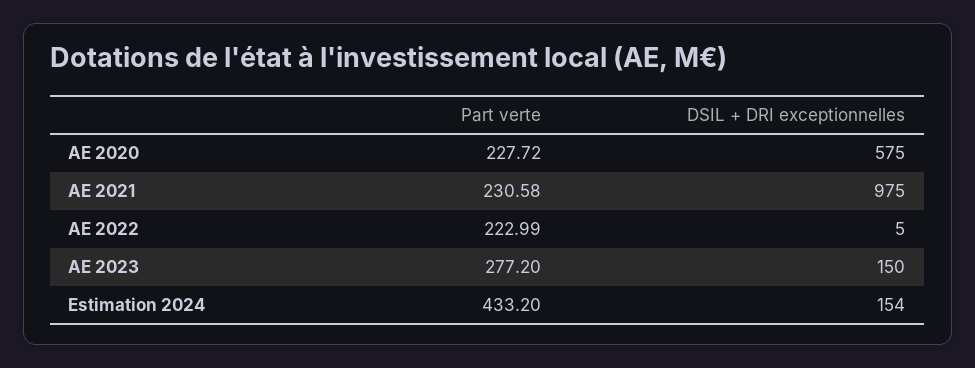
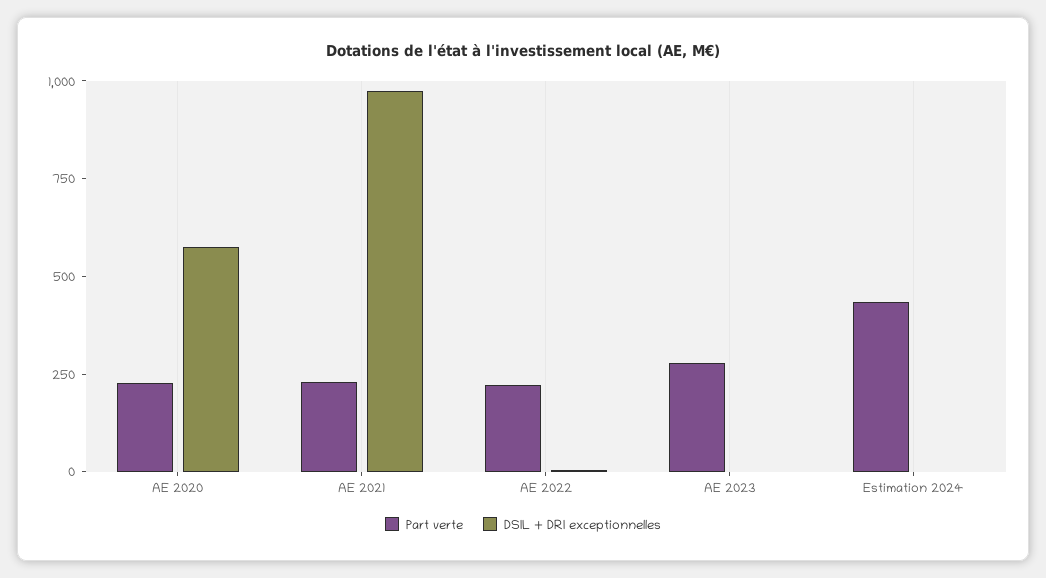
DSIL + DRI exceptionnelles, AE 2023: 150 -> 0
DSIL + DRI exceptionnelles, Estimation 2024: 154 -> 0

